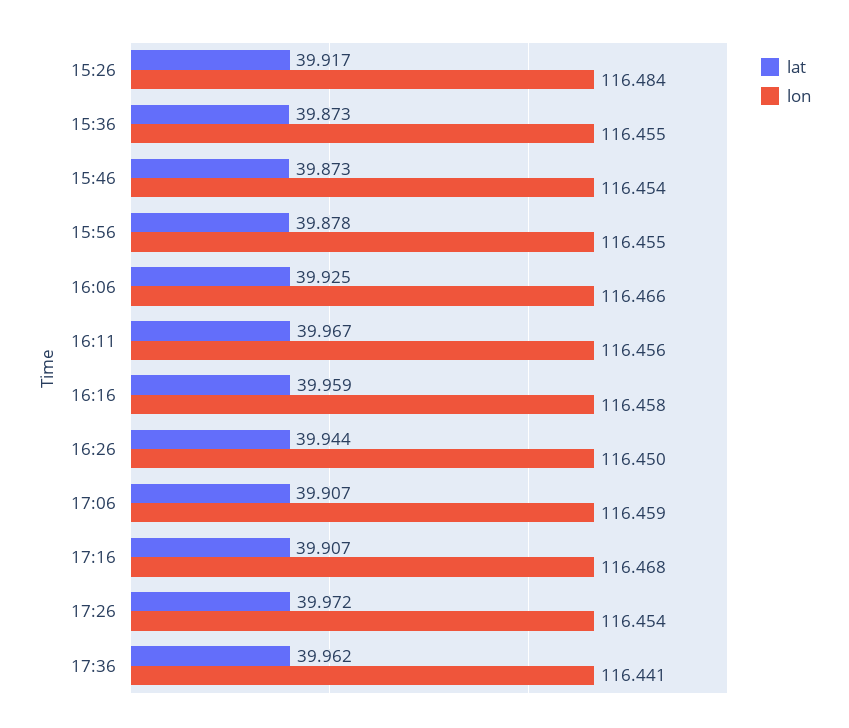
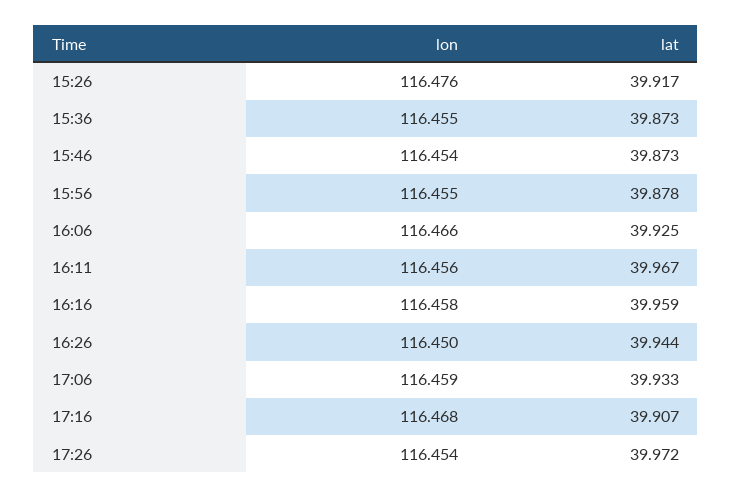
lon, 15:26: 116.484 -> 116.476
lat, 17:06: 39.907 -> 39.933
lat, 17:36: 39.962 -> none
lon, 17:36: 116.441 -> none

